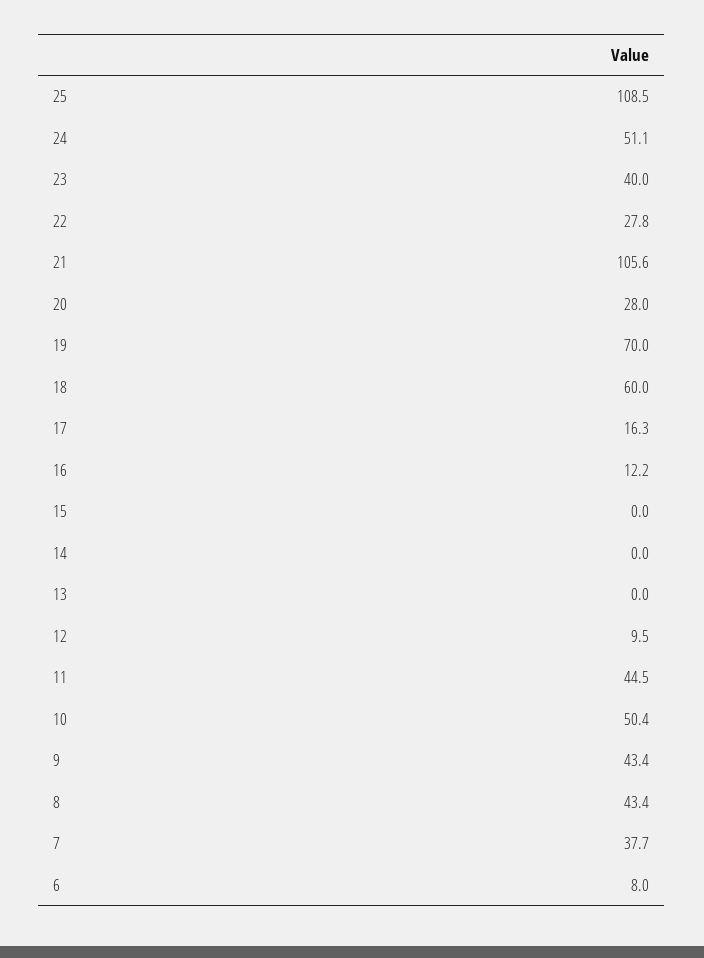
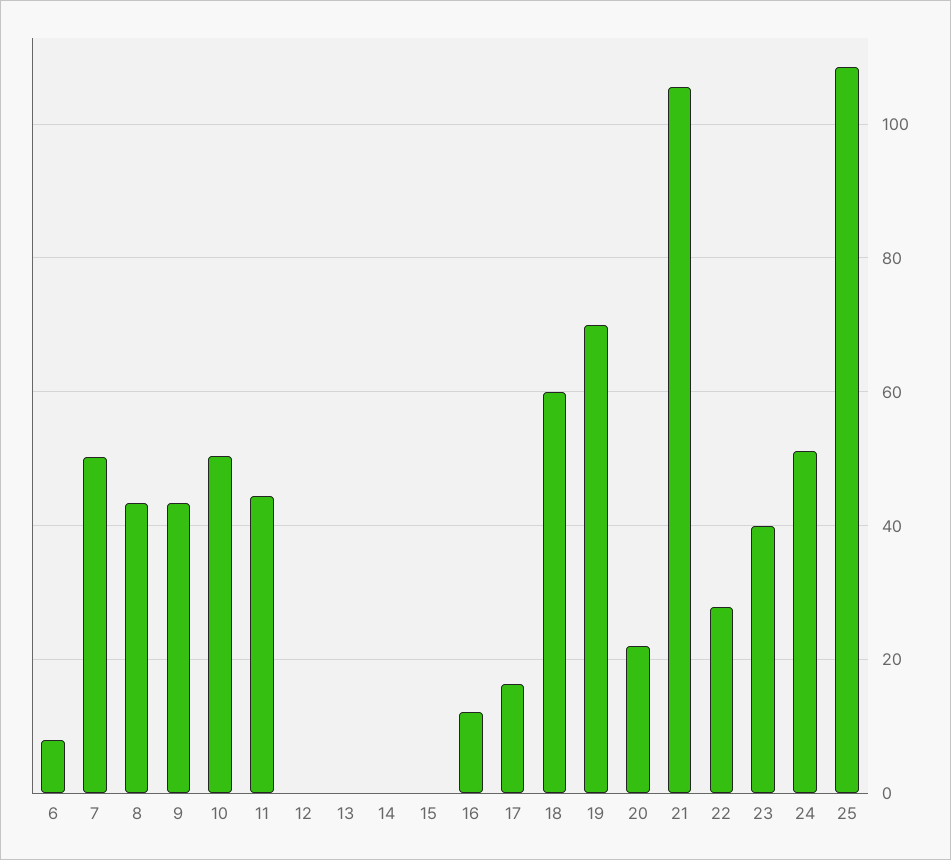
20: 28 -> 22
12: 9.5 -> 0
7: 37.7 -> 50

